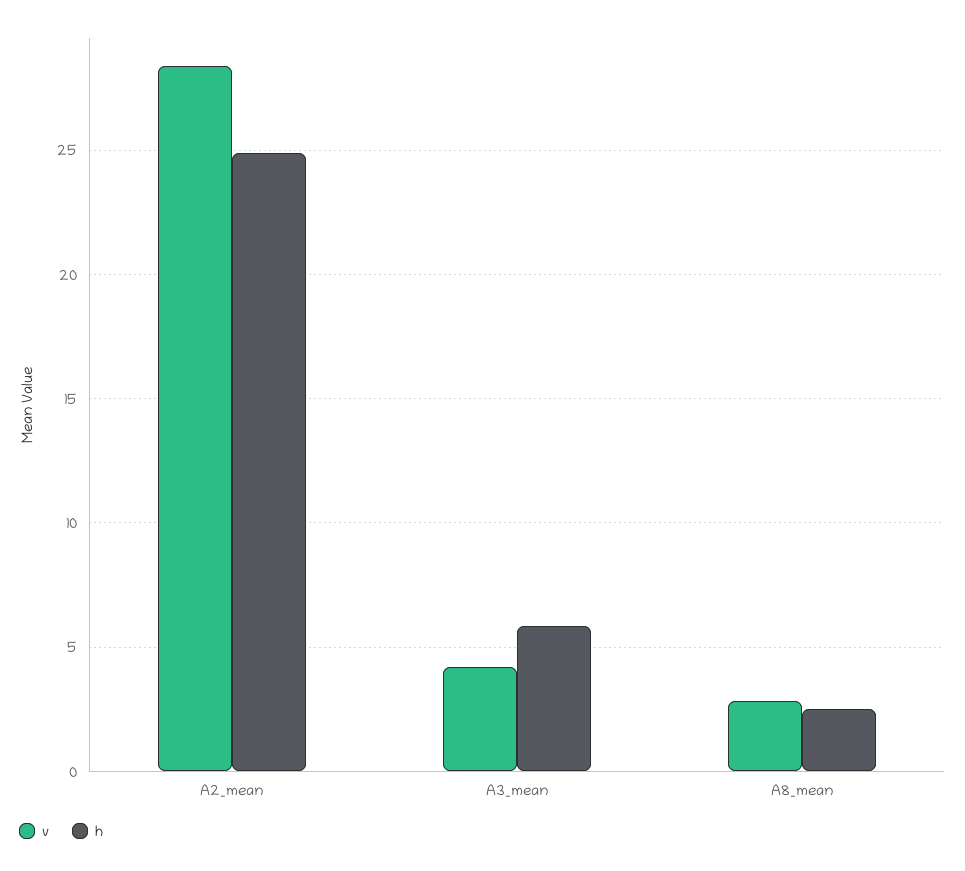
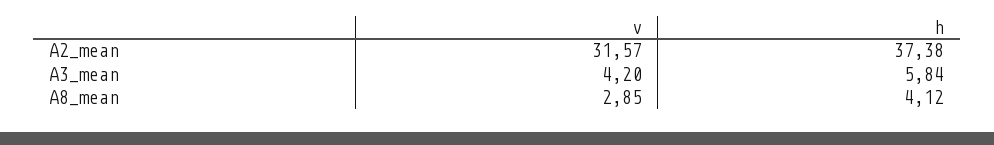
v, A2_mean: 28.5 -> 31.57
h, A2_mean: 25 -> 37.38
h, A8_mean: 2.5 -> 4.12

